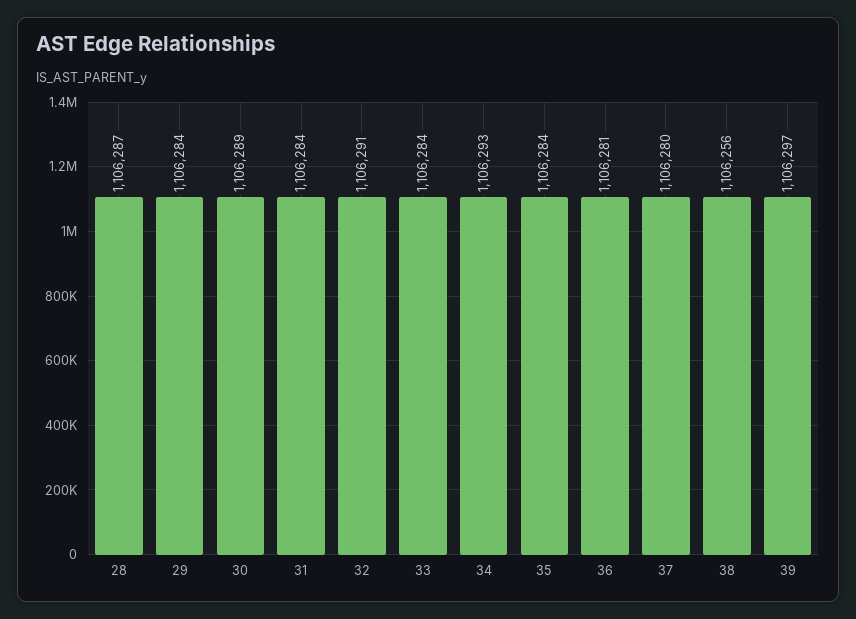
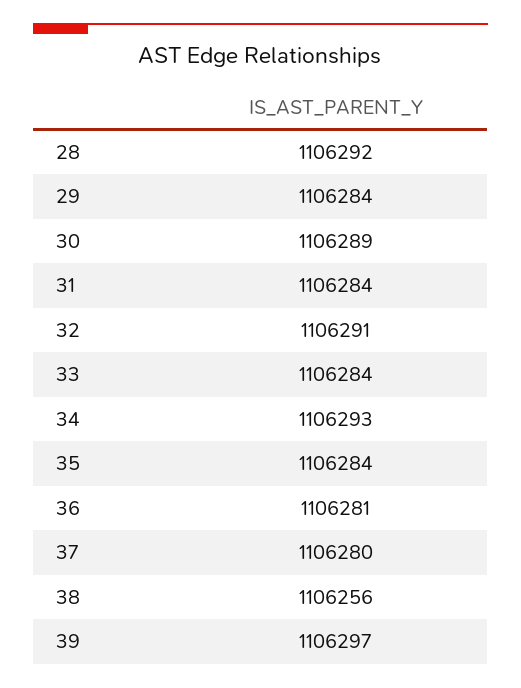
28: 1106287 -> 1106292

